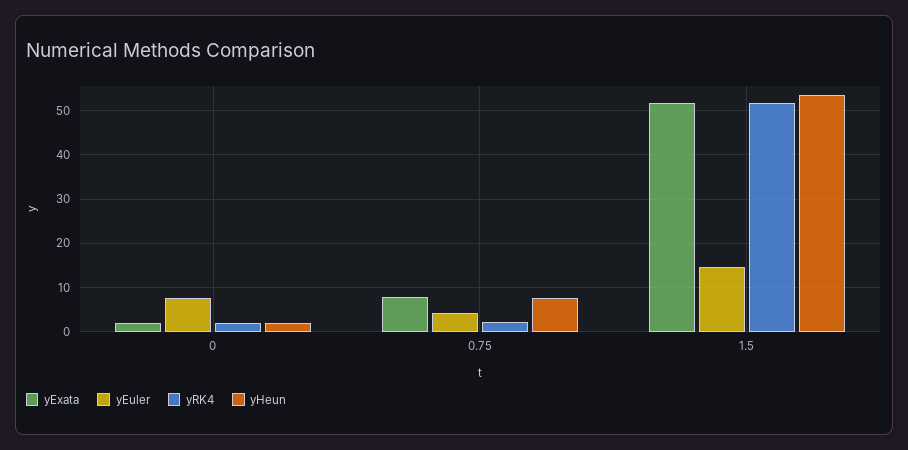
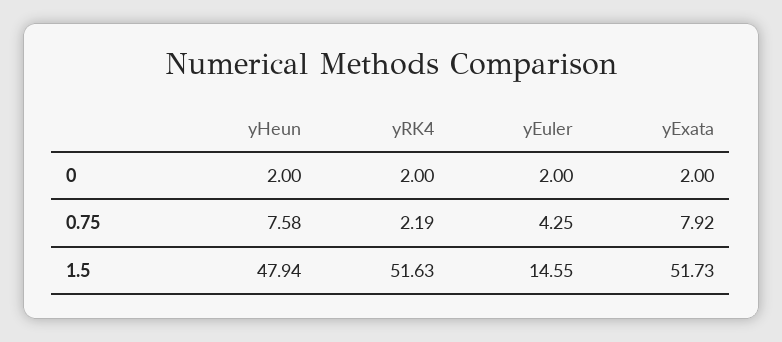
yEuler, 0: 8 -> 2
yHeun, 1.5: 54 -> 47.94

